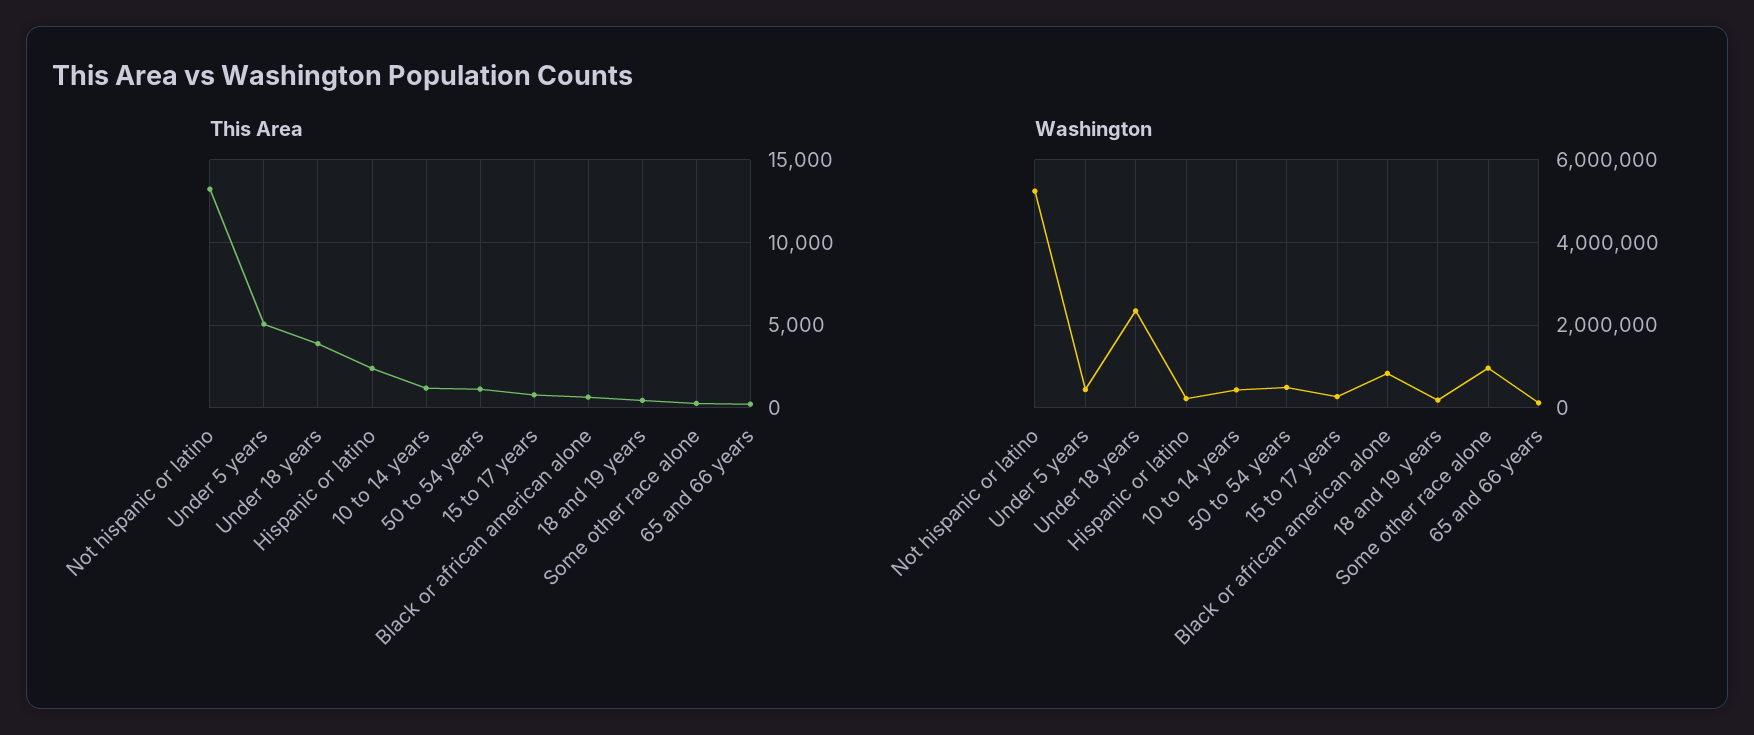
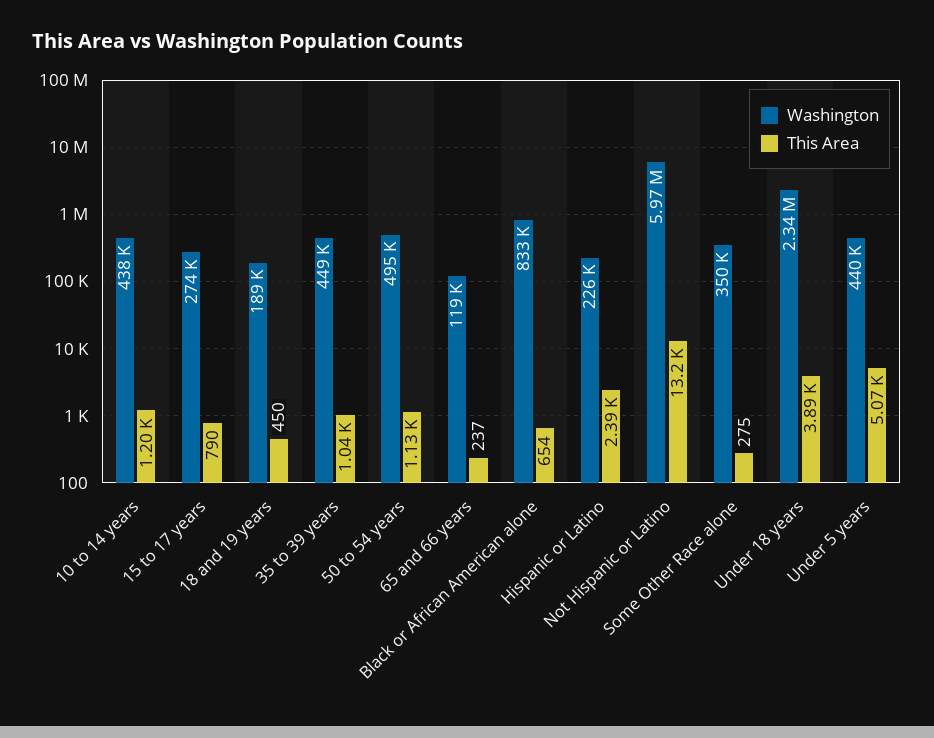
Washington, Not hispanic or latino: 5200000 -> 5970000
Washington, Some other race alone: 1000000 -> 350000
Washington, 35 to 39 years: none -> 449000
This Area, 35 to 39 years: none -> 1040

